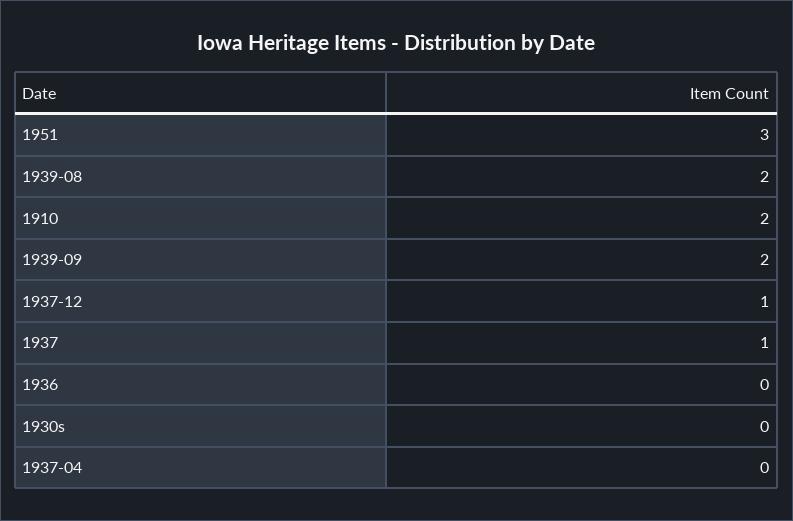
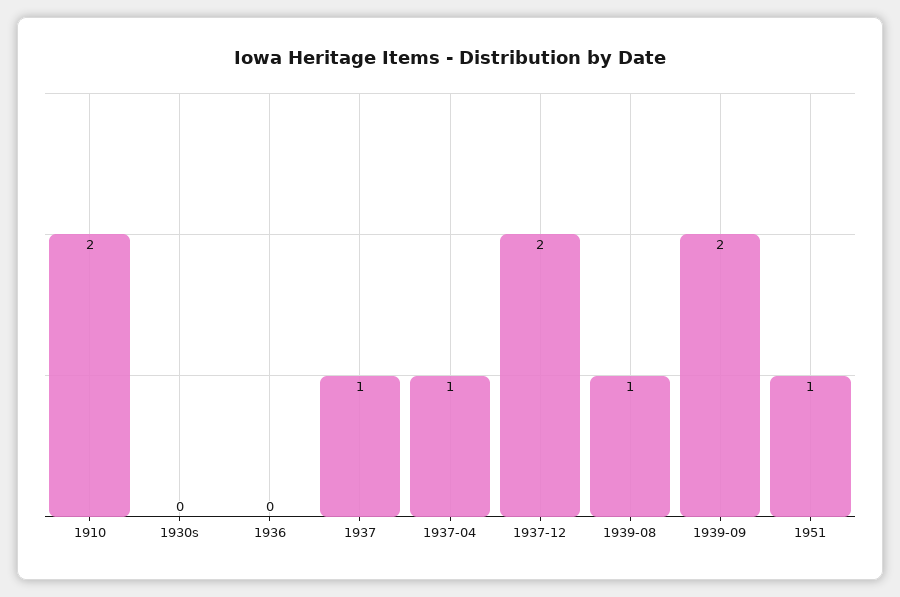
1951: 3 -> 1
1939-08: 2 -> 1
1937-12: 1 -> 2
1937-04: 0 -> 1

